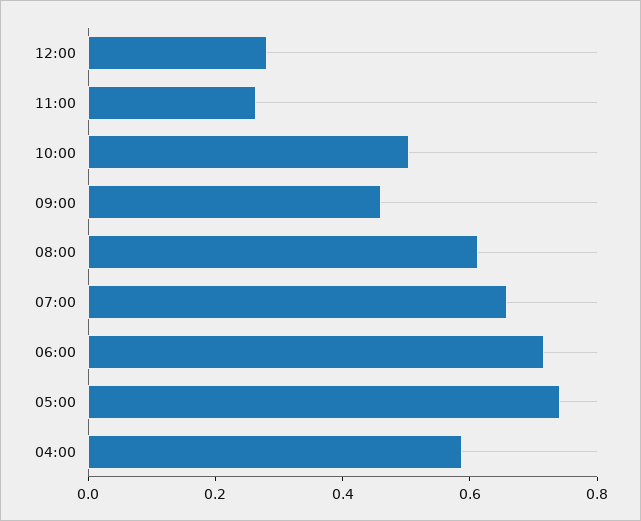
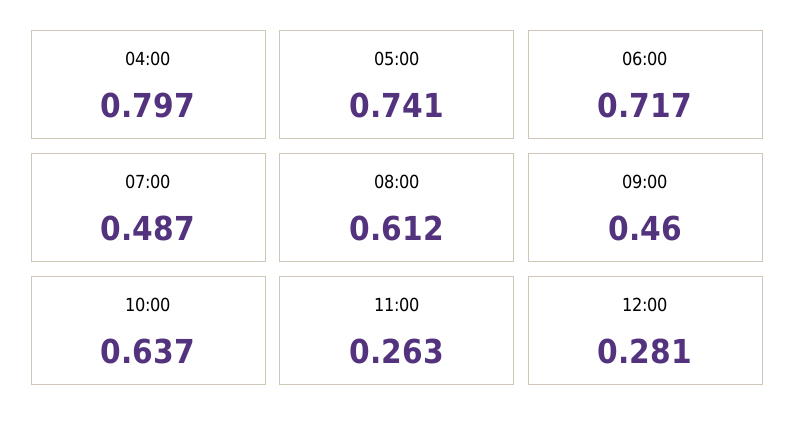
10:00: 0.5 -> 0.637
07:00: 0.65 -> 0.487
04:00: 0.6 -> 0.797

